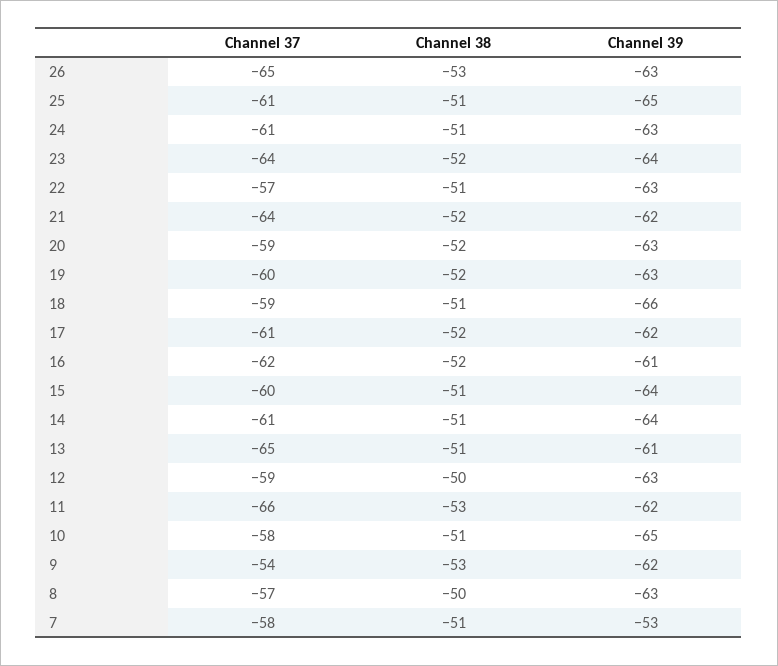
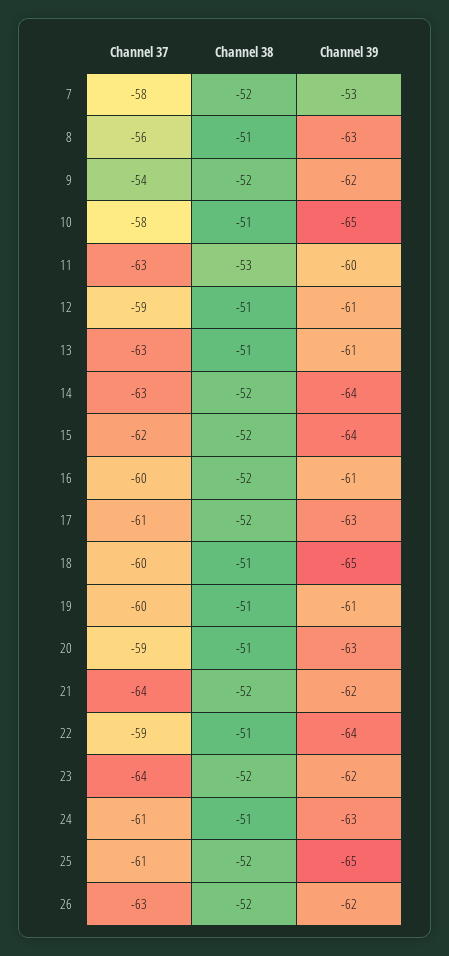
Channel 37, 26: -65 -> -63
Channel 38, 26: -53 -> -52
Channel 39, 26: -63 -> -62
Channel 38, 25: -51 -> -52
Channel 39, 23: -64 -> -62
Channel 37, 22: -57 -> -59
Channel 39, 22: -63 -> -64
Channel 38, 20: -52 -> -51
Channel 38, 19: -52 -> -51
Channel 39, 19: -63 -> -61
Channel 37, 18: -59 -> -60
Channel 39, 18: -66 -> -65
Channel 39, 17: -62 -> -63
Channel 37, 16: -62 -> -60
Channel 37, 15: -60 -> -62
Channel 38, 15: -51 -> -52
Channel 37, 14: -61 -> -63
Channel 38, 14: -51 -> -52
Channel 37, 13: -65 -> -63
Channel 38, 12: -50 -> -51
Channel 39, 12: -63 -> -61
Channel 37, 11: -66 -> -63
Channel 39, 11: -62 -> -60
Channel 38, 9: -53 -> -52
Channel 37, 8: -57 -> -56
Channel 38, 8: -50 -> -51
Channel 38, 7: -51 -> -52

